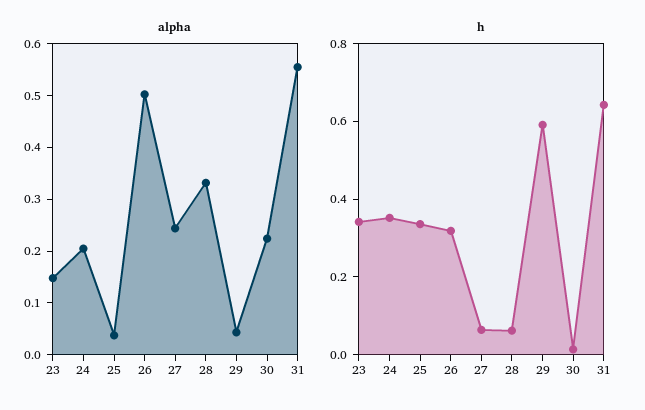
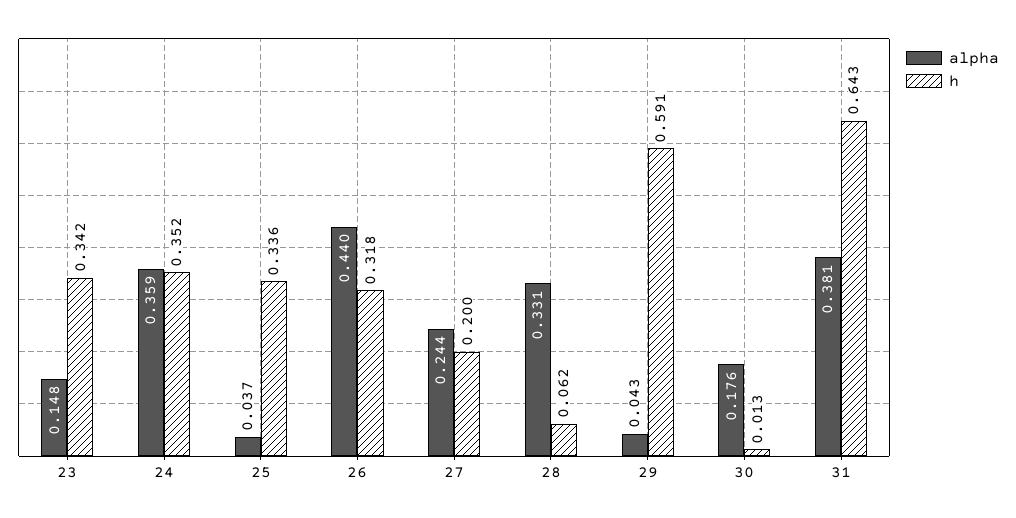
alpha, 24: 0.2 -> 0.359
alpha, 26: 0.5 -> 0.44
alpha, 30: 0.22 -> 0.176
alpha, 31: 0.56 -> 0.381
h, 27: 0.05 -> 0.2

